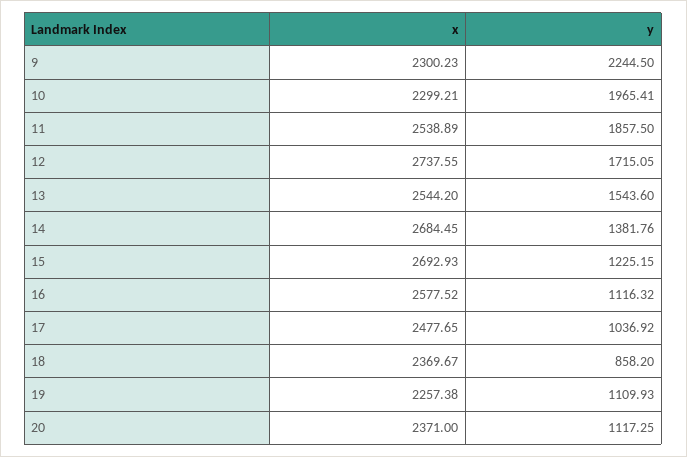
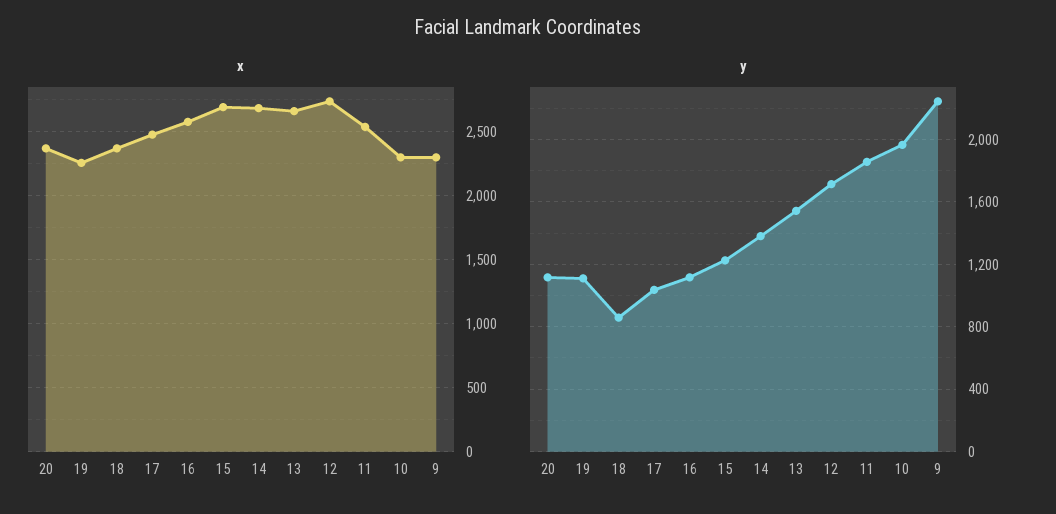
x, 13: 2544.2 -> 2650

